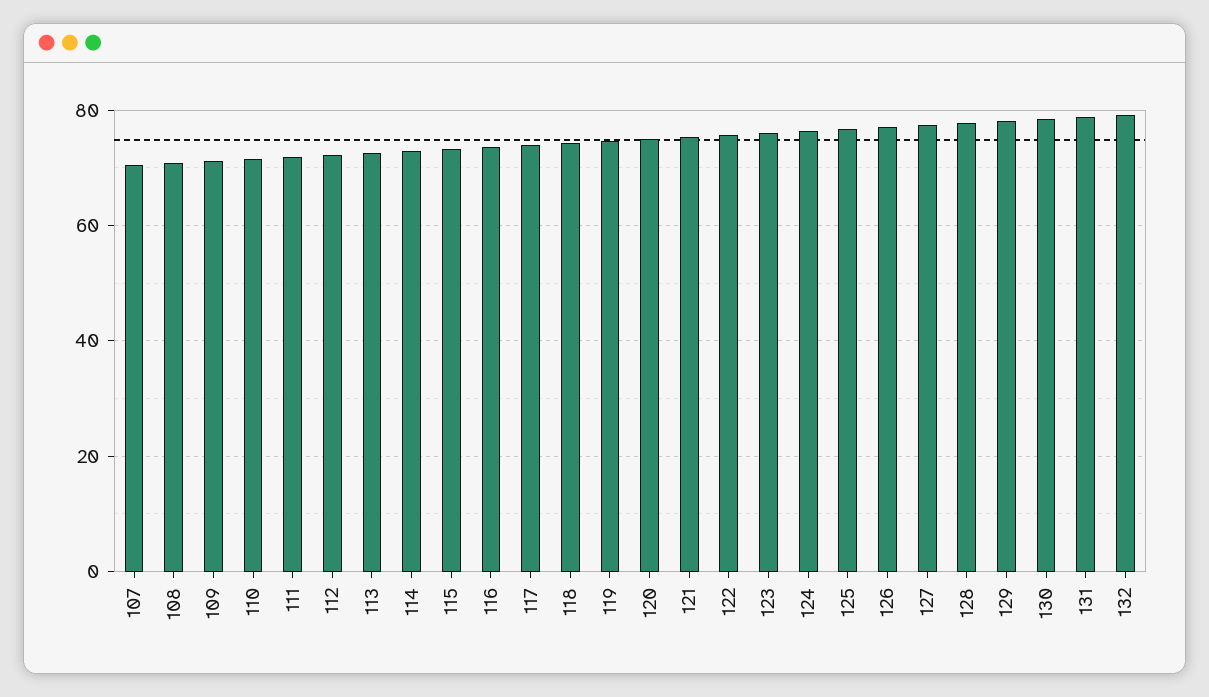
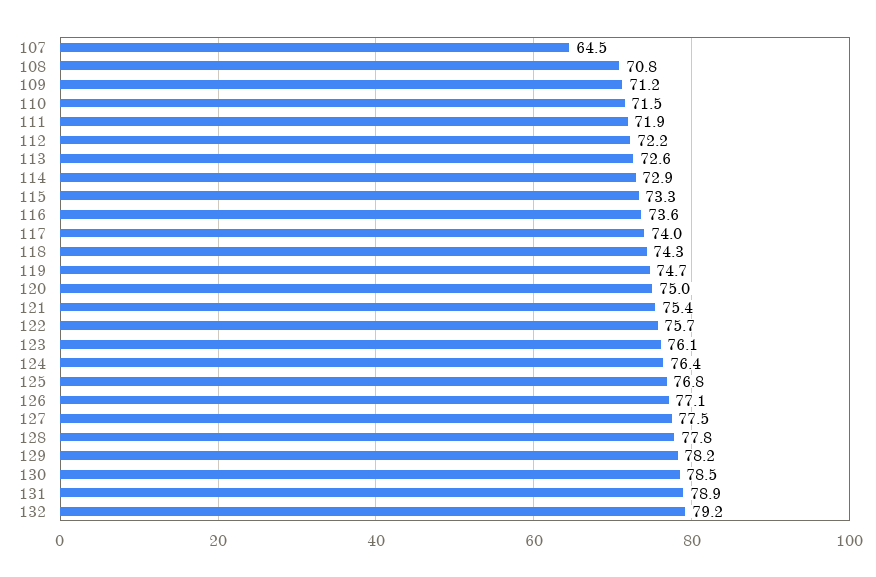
107: 70 -> 64.5

